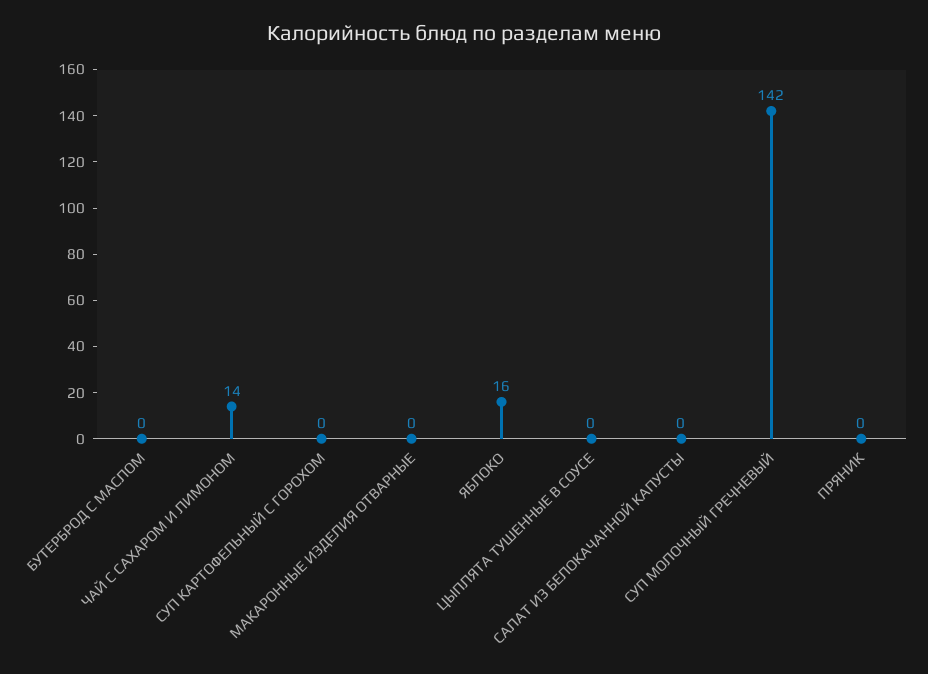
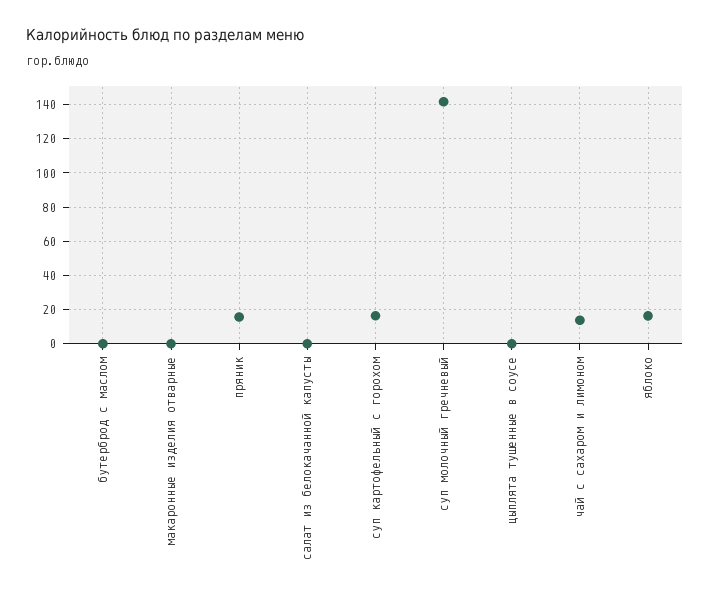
СУП КАРТОФЕЛЬНЫЙ С ГОРОХОМ: 0 -> 15
ПРЯНИК: 0 -> 15

